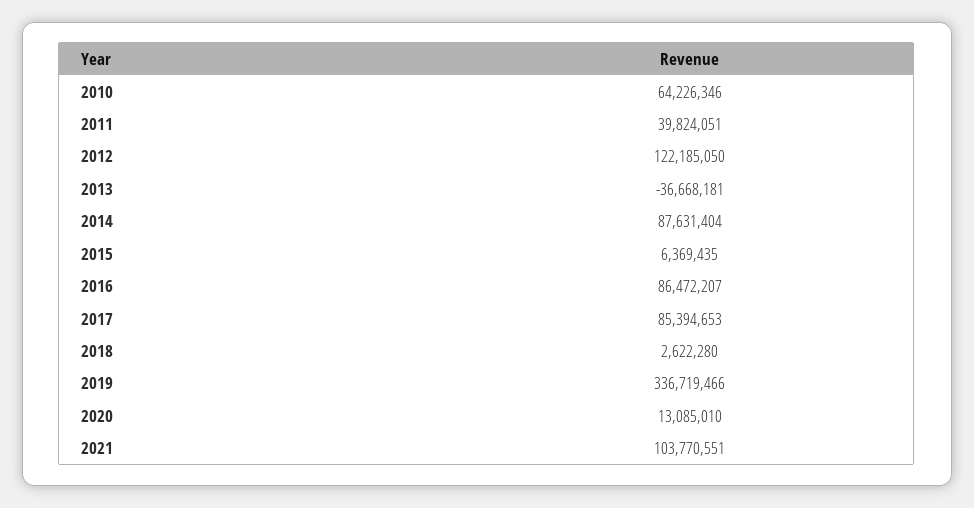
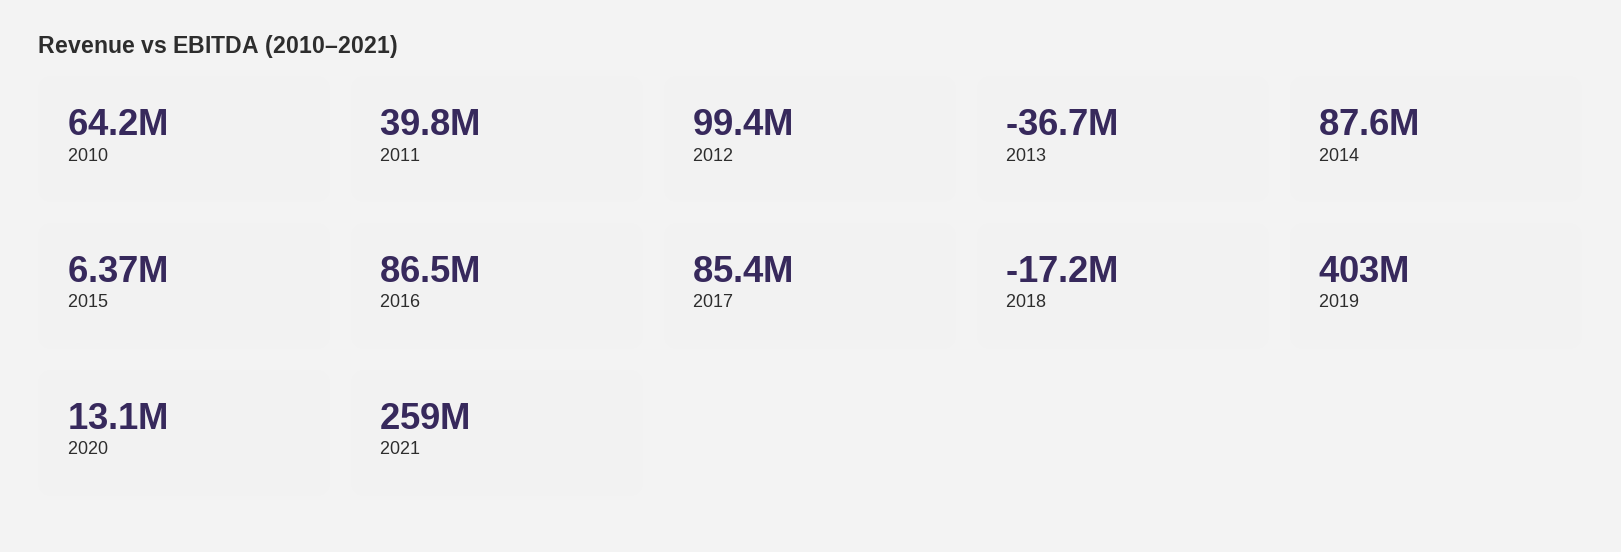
2012: 122185050 -> 99400000
2018: 2622280 -> -17200000
2019: 336719466 -> 403000000
2021: 103770551 -> 259000000

